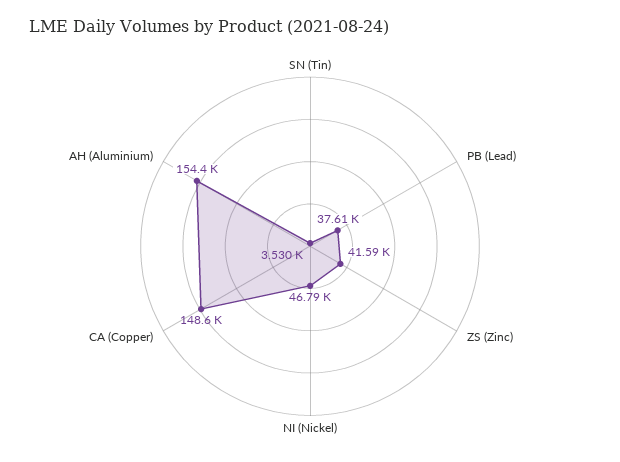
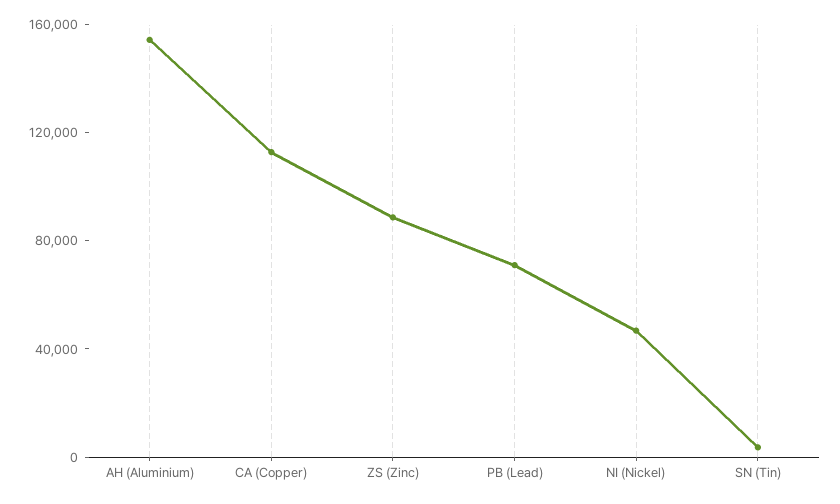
PB (Lead): 37610 -> 70000
ZS (Zinc): 41590 -> 90000
CA (Copper): 148600 -> 110000

